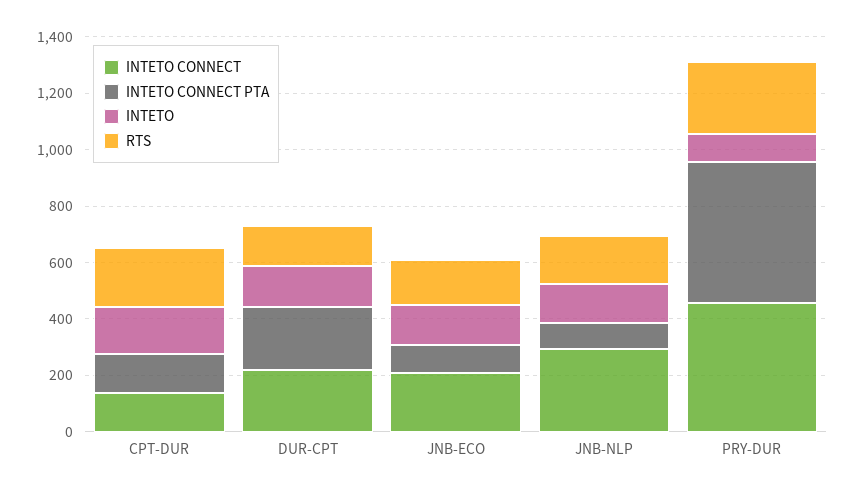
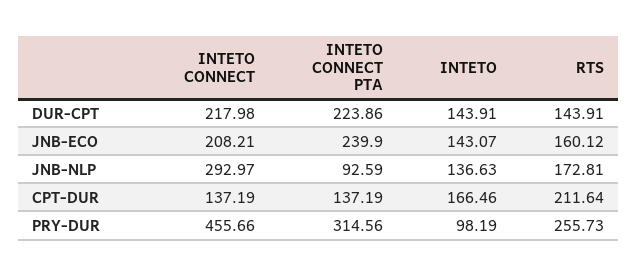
INTETO CONNECT PTA, JNB-ECO: 100 -> 239.9
INTETO CONNECT PTA, PRY-DUR: 500 -> 314.56

